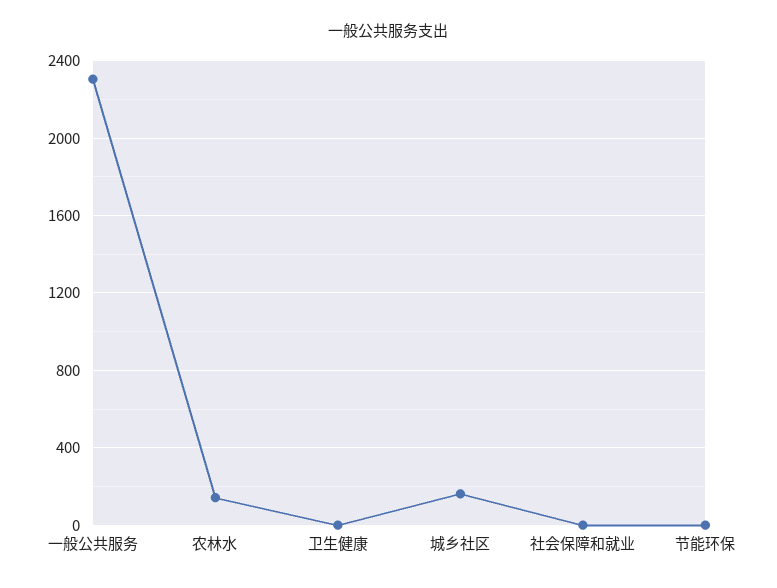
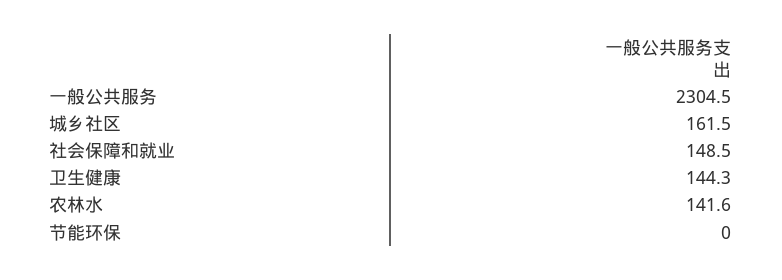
卫生健康: 0 -> 144.3
社会保障和就业: 0 -> 148.5

